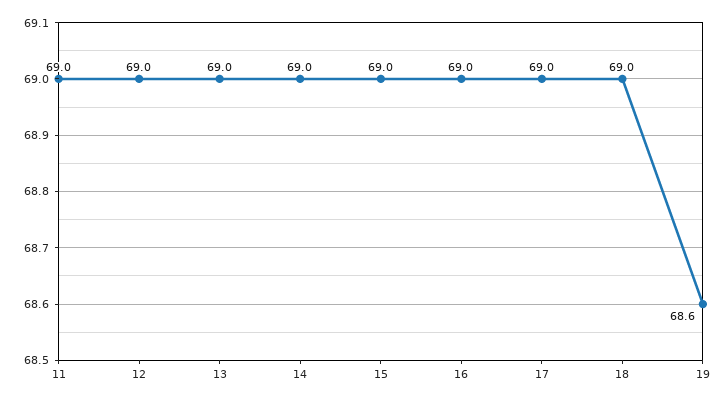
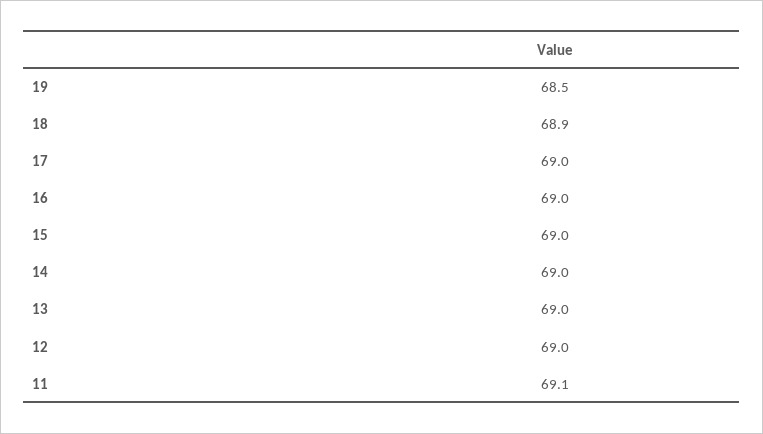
11: 69 -> 69.1
18: 69 -> 68.9
19: 68.6 -> 68.5

